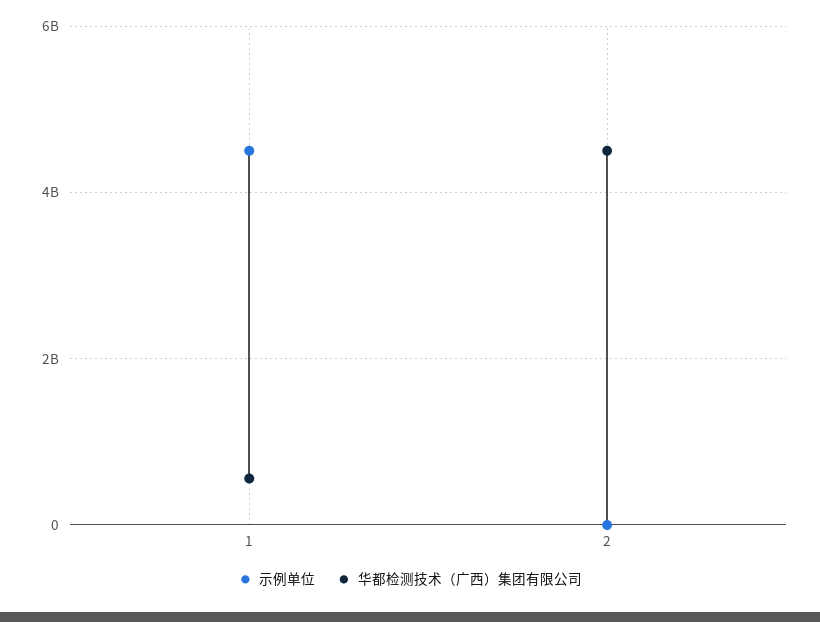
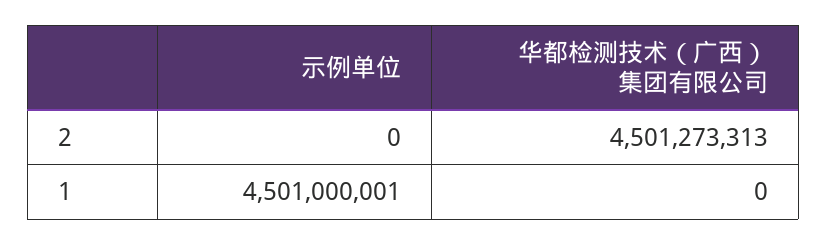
华都检测技术（广西）集团有限公司, 1: 600000000 -> 0

